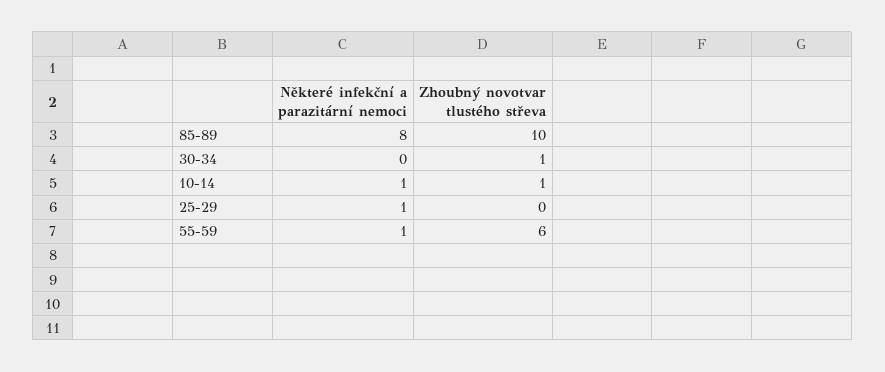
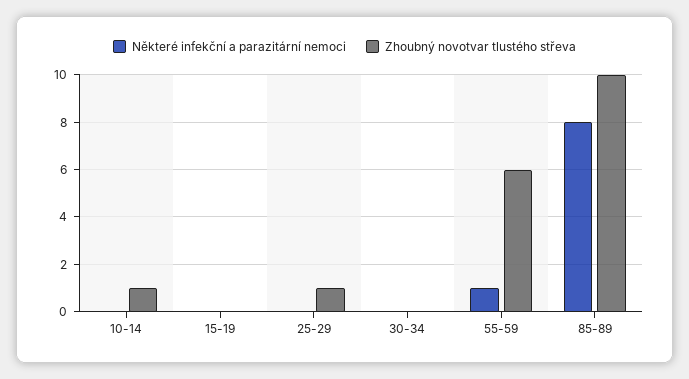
Zhoubný novotvar tlustého střeva, 30-34: 1 -> 0
Některé infekční a parazitární nemoci, 10-14: 1 -> 0
Některé infekční a parazitární nemoci, 25-29: 1 -> 0
Zhoubný novotvar tlustého střeva, 25-29: 0 -> 1
Některé infekční a parazitární nemoci, 15-19: none -> 0
Zhoubný novotvar tlustého střeva, 15-19: none -> 0

